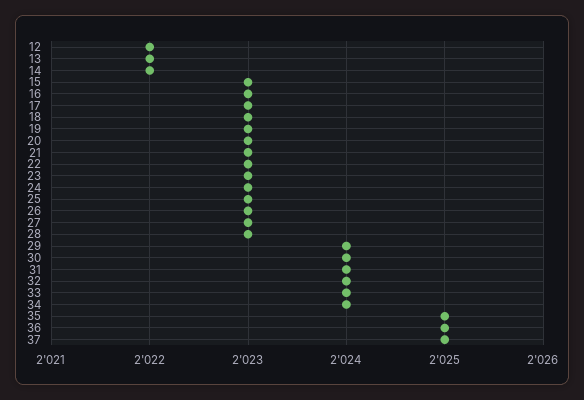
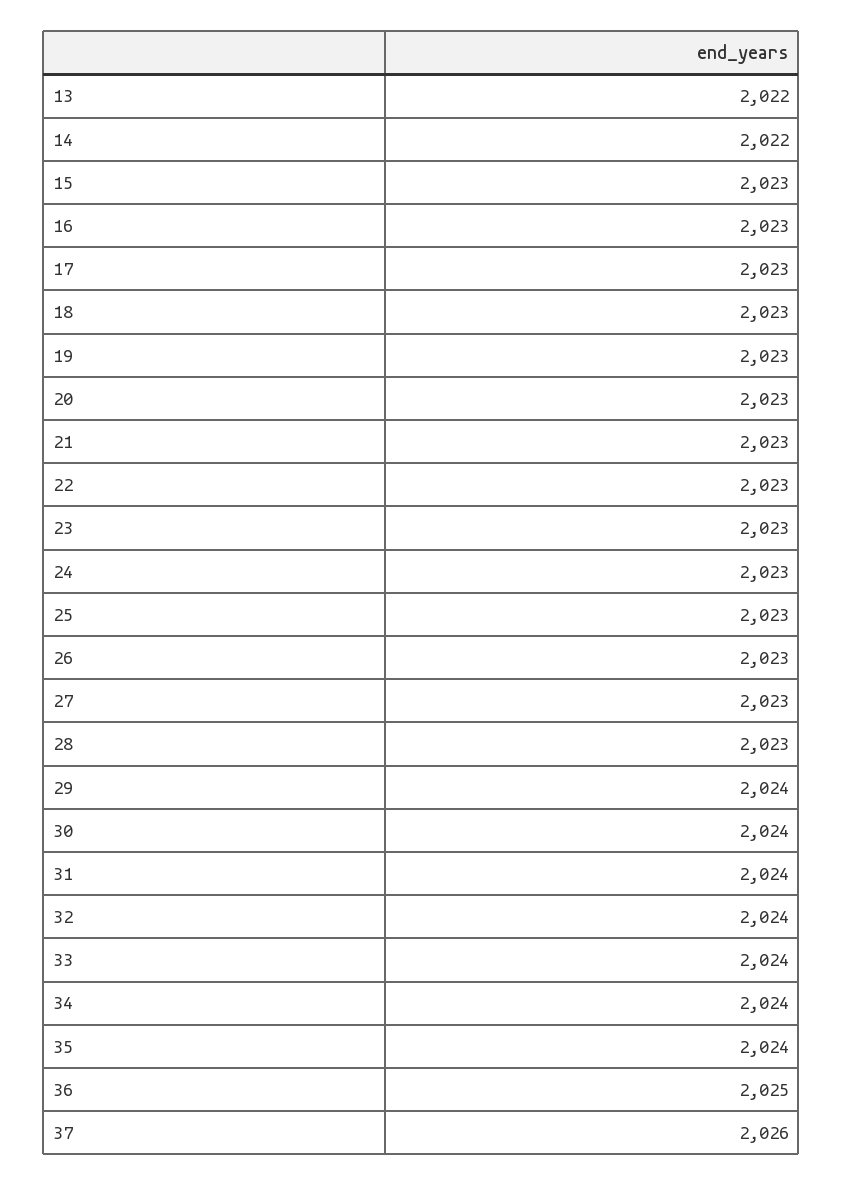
12: 2022 -> none
35: 2025 -> 2024
37: 2025 -> 2026

